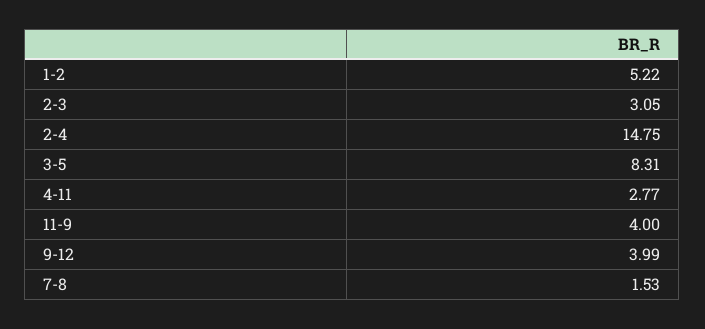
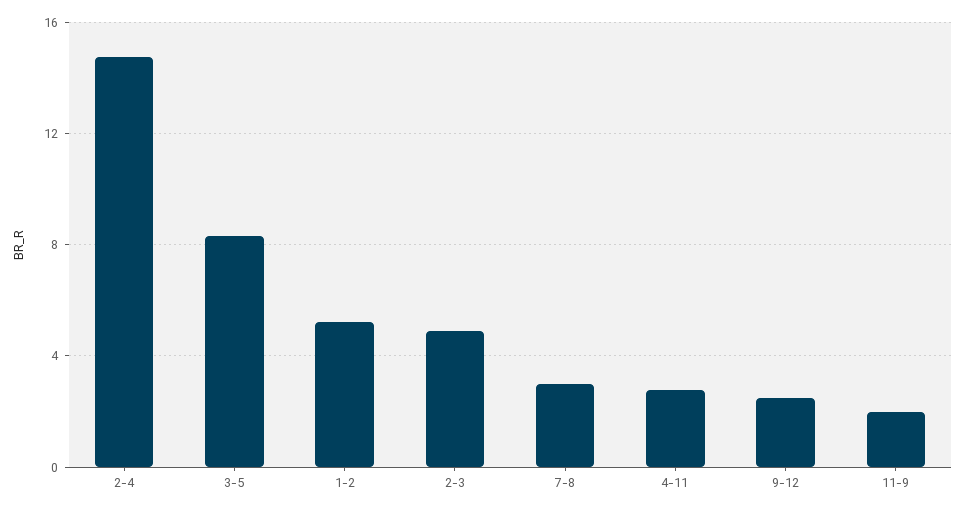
2-3: 3.05 -> 5
11-9: 4 -> 2
9-12: 3.99 -> 2.5
7-8: 1.53 -> 3

